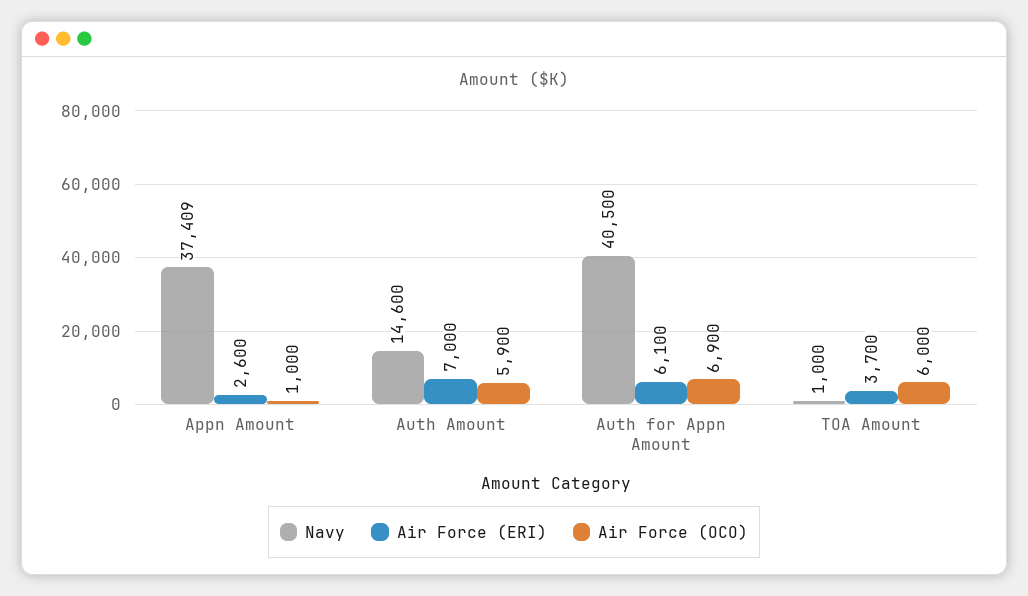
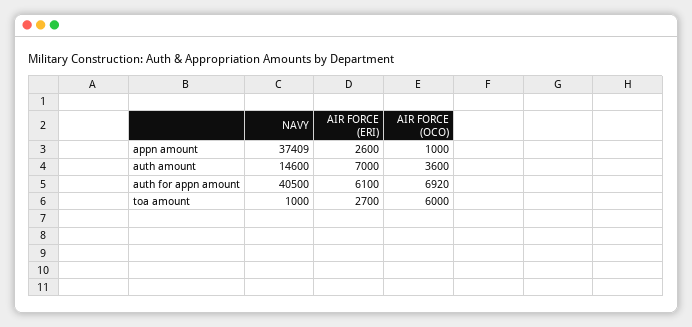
Air Force (OCO), Auth Amount: 5900 -> 3600
Air Force (OCO), Auth for Appn Amount: 6900 -> 6920
Air Force (ERI), TOA Amount: 3700 -> 2700

